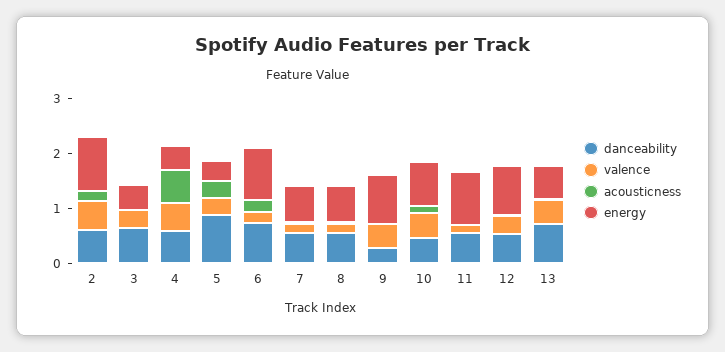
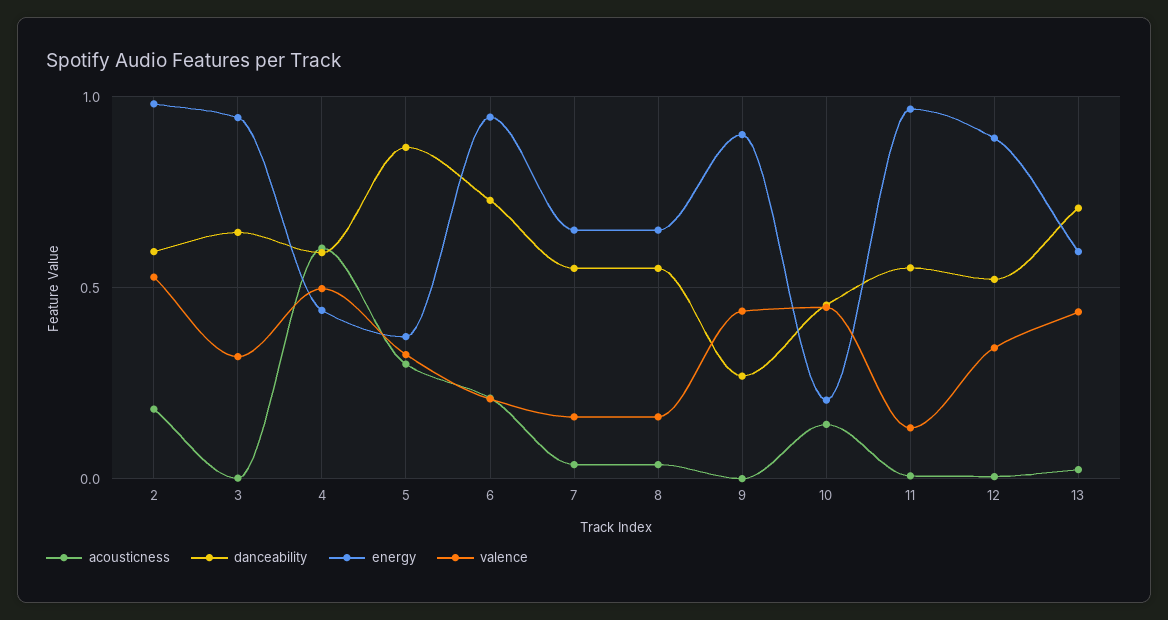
energy, 3: 0.4 -> 0.95
energy, 10: 0.8 -> 0.2

